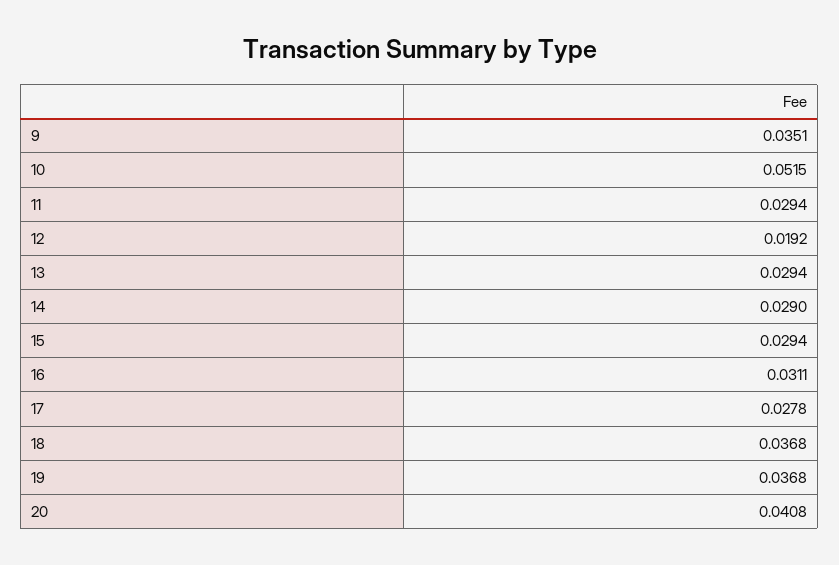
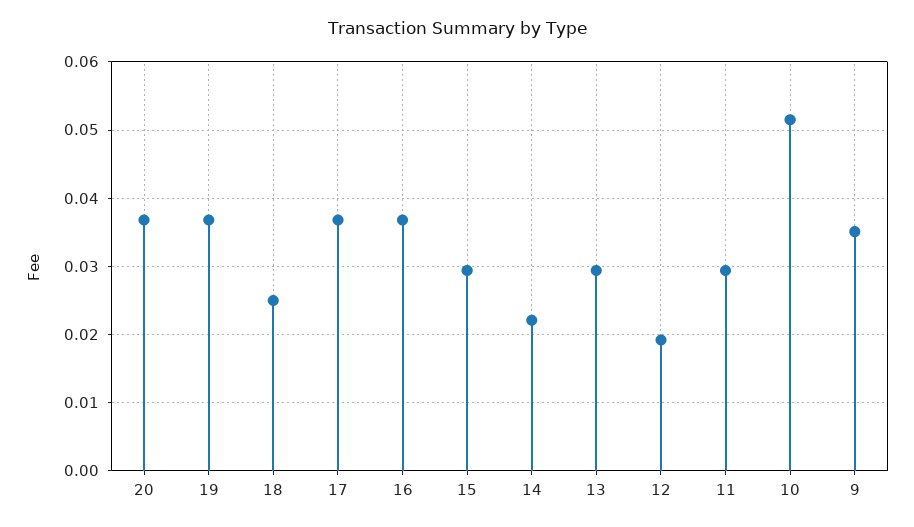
14: 0.029 -> 0.022
16: 0.0311 -> 0.037
17: 0.0278 -> 0.037
18: 0.0368 -> 0.025
20: 0.0408 -> 0.037

